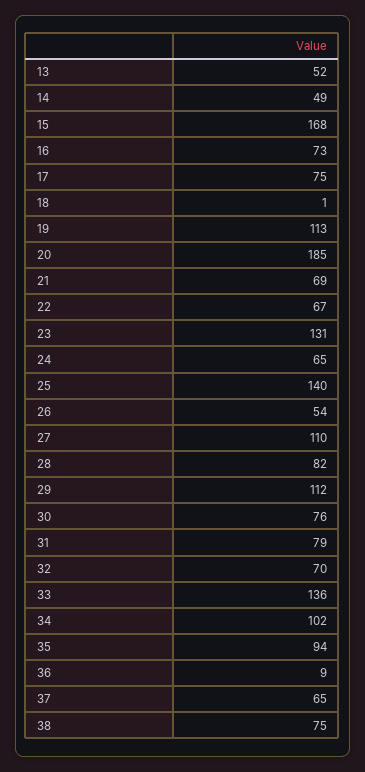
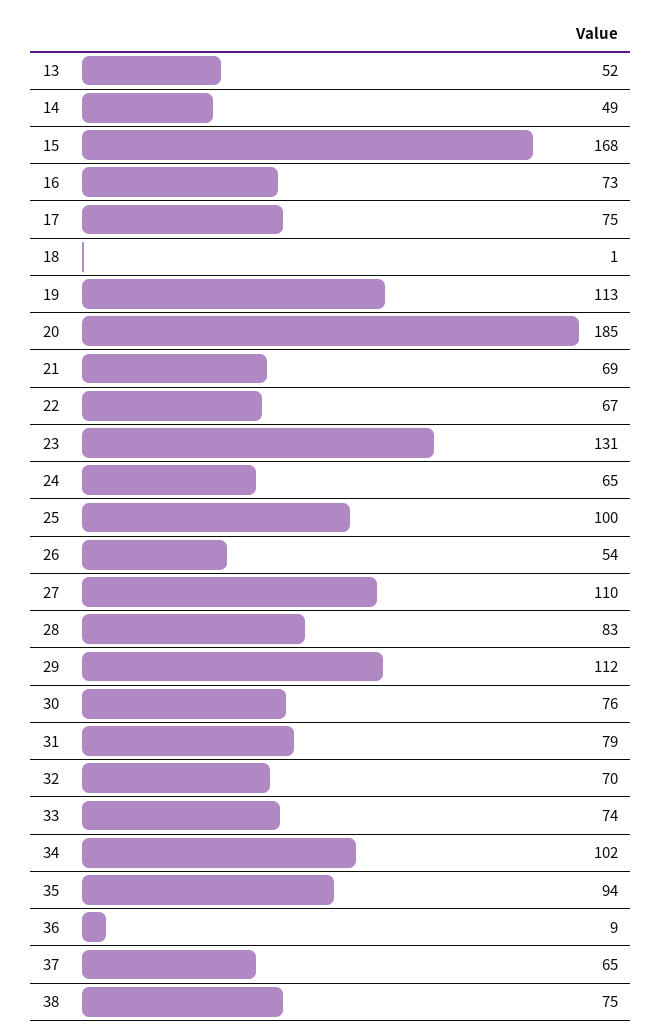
25: 140 -> 100
28: 82 -> 83
33: 136 -> 74

